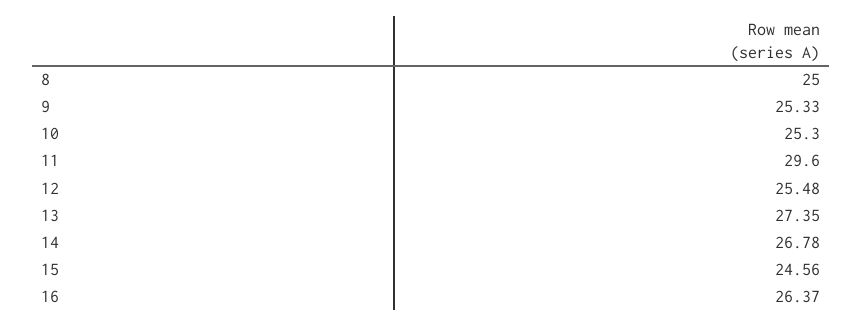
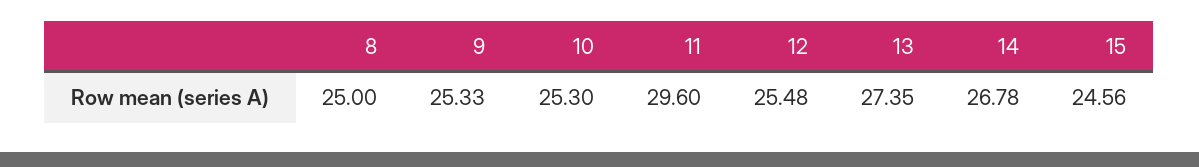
16: 26.37 -> none

